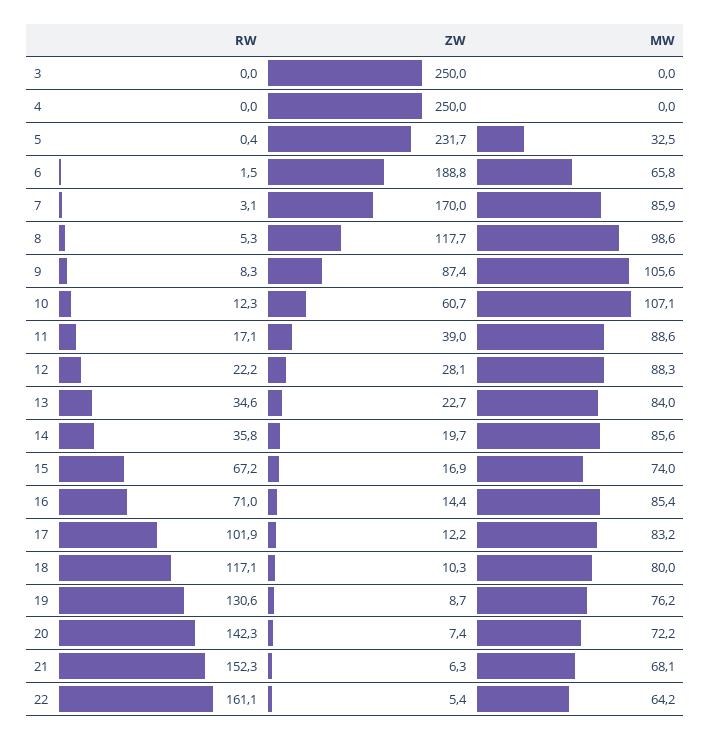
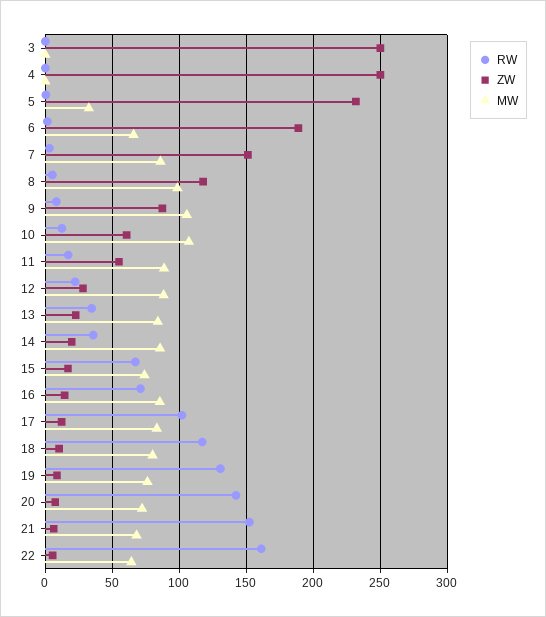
ZW, 7: 170 -> 150
ZW, 11: 39 -> 55

